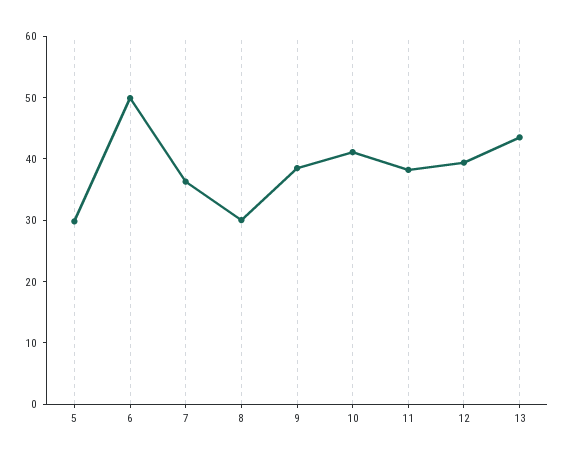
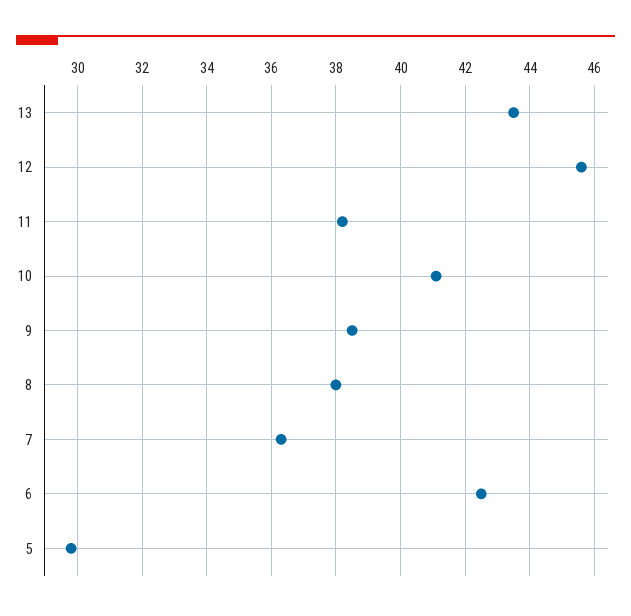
6: 50 -> 42.5
8: 30 -> 38
12: 40 -> 45.5

